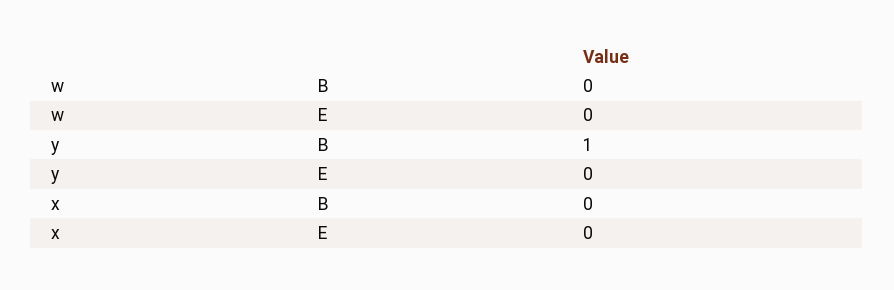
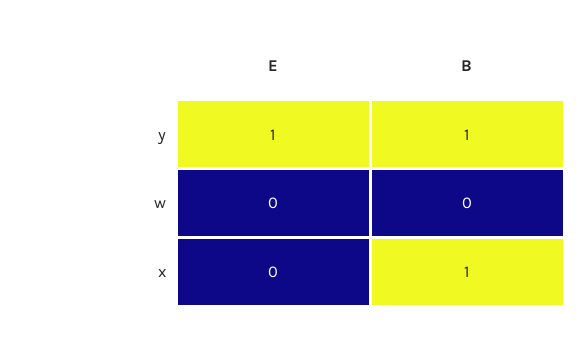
y, E: 0 -> 1
x, B: 0 -> 1

